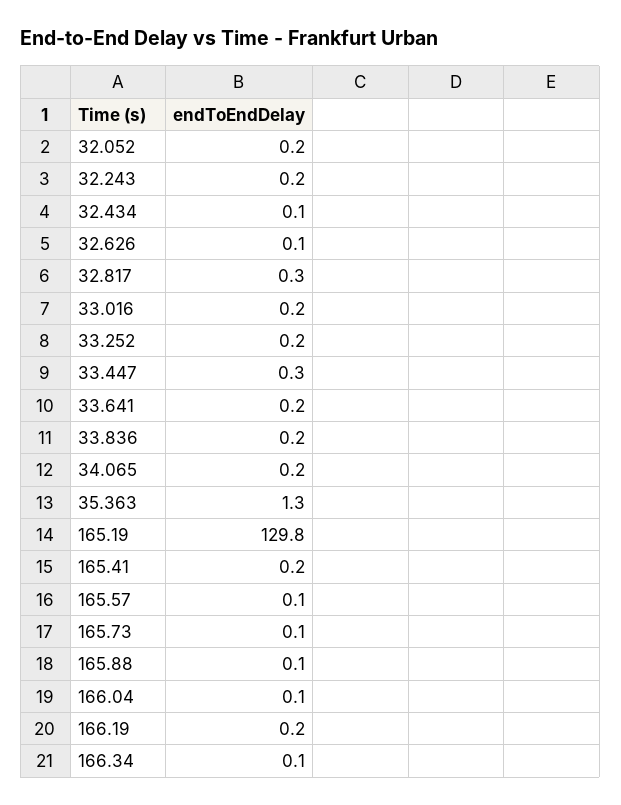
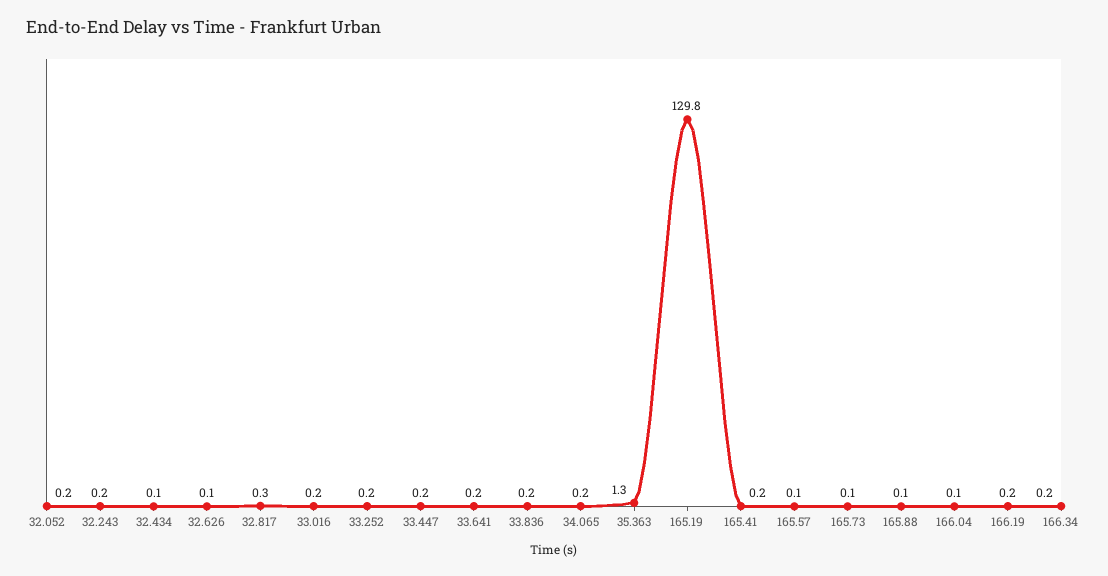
33.447: 0.3 -> 0.2
166.34: 0.1 -> 0.2

